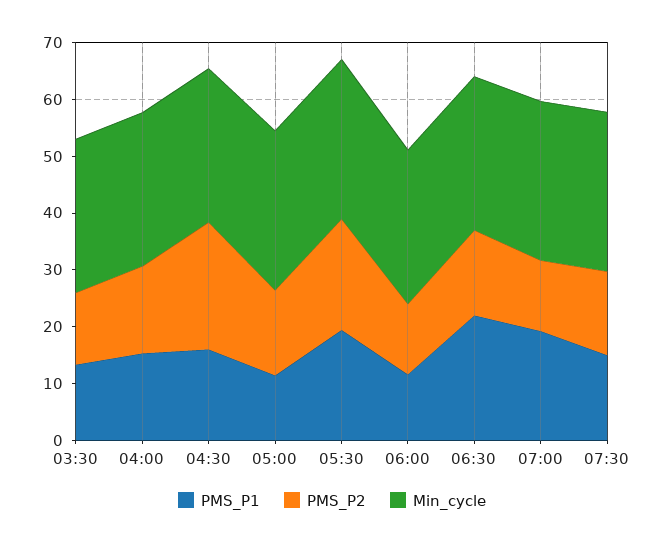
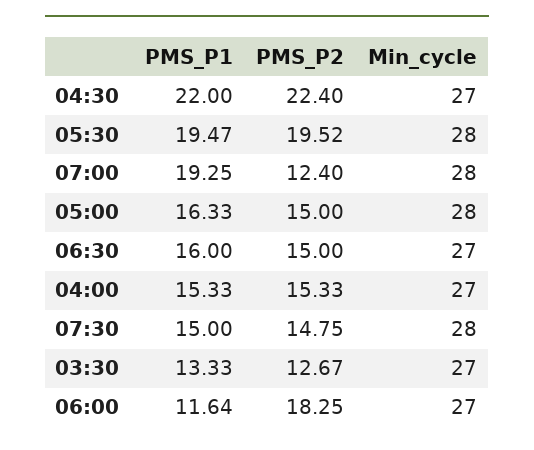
PMS_P1, 04:30: 16 -> 22
PMS_P1, 05:00: 12 -> 16.33
PMS_P2, 06:00: 12 -> 18.25
PMS_P1, 06:30: 22 -> 16

